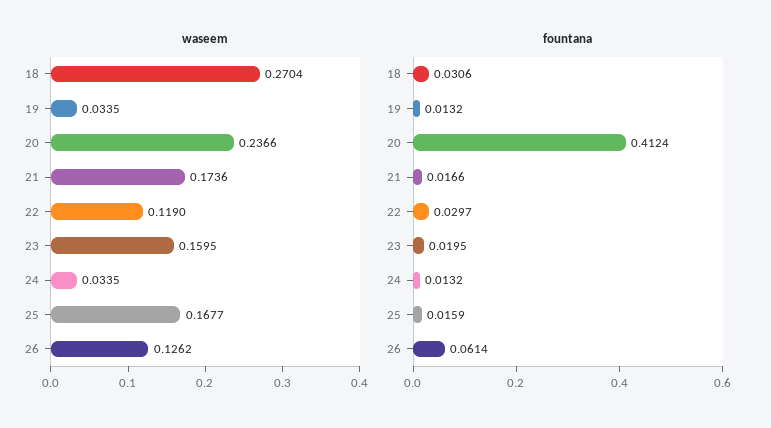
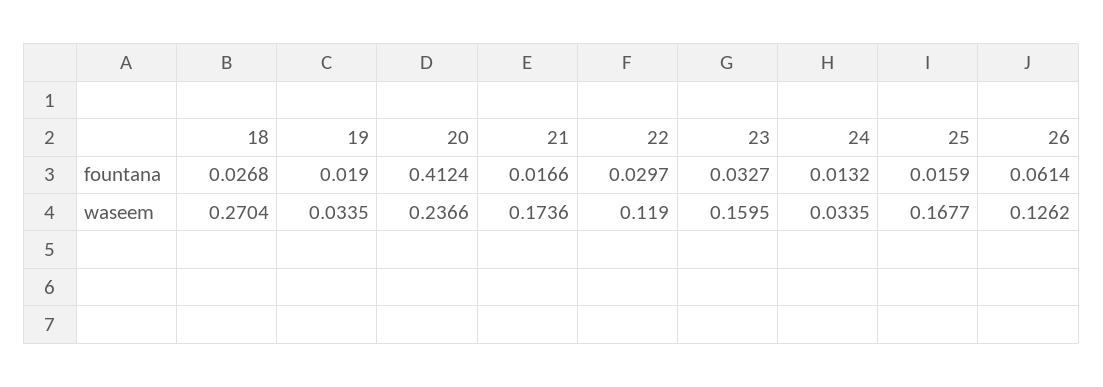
fountana, 18: 0.0306 -> 0.0268
fountana, 19: 0.0132 -> 0.019
fountana, 23: 0.0195 -> 0.0327

